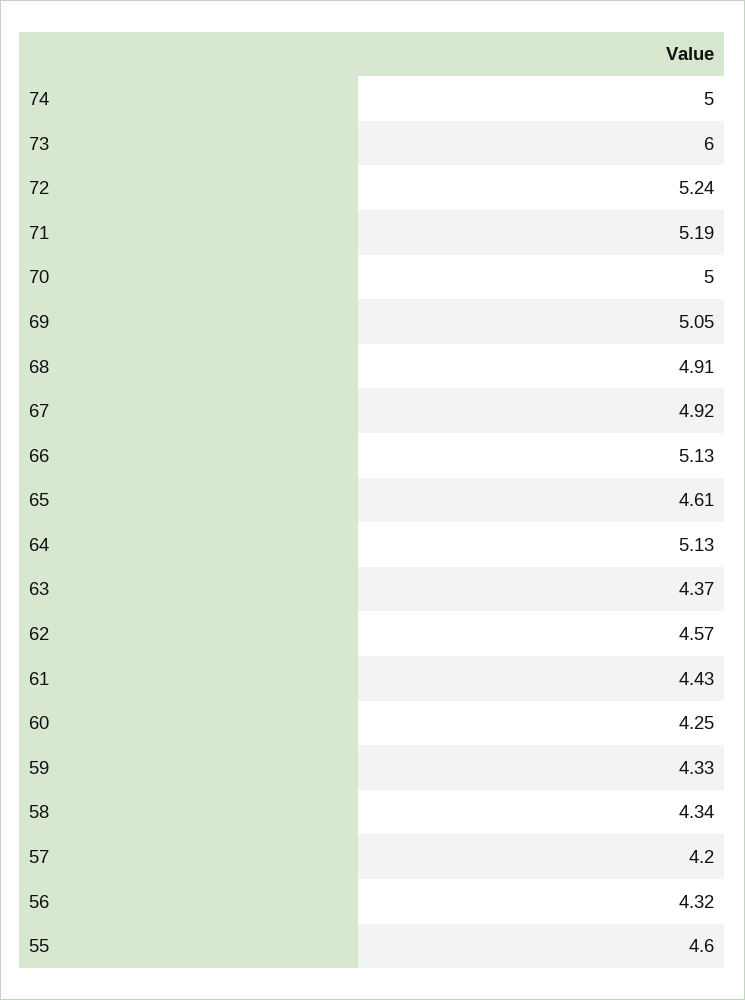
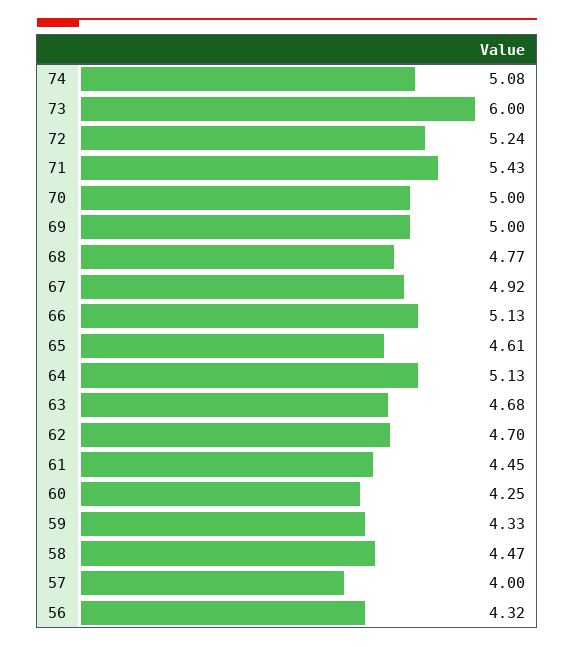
74: 5 -> 5.08
71: 5.19 -> 5.43
69: 5.05 -> 5
68: 4.91 -> 4.77
63: 4.37 -> 4.68
62: 4.57 -> 4.7
61: 4.43 -> 4.45
58: 4.34 -> 4.47
57: 4.2 -> 4
55: 4.6 -> none

